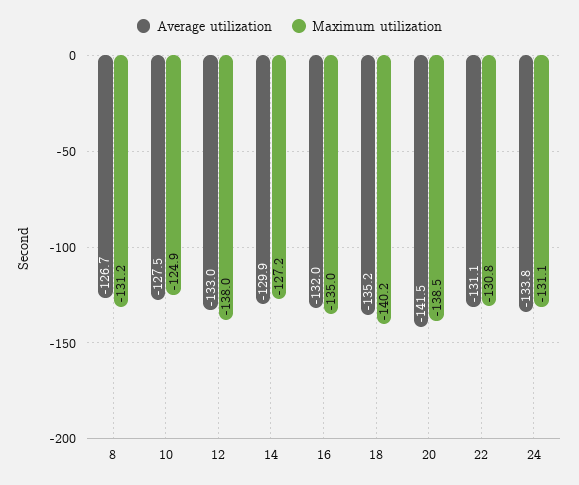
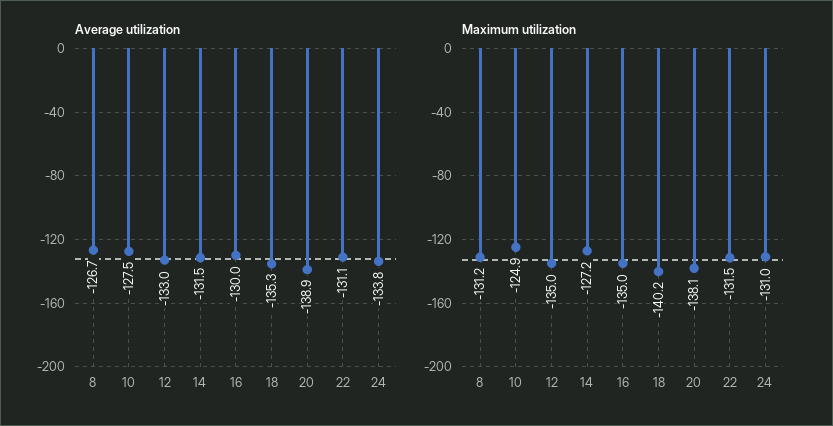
Maximum utilization, 12: -138 -> -135
Average utilization, 14: -129.9 -> -131.5
Average utilization, 16: -132 -> -130
Average utilization, 18: -135.2 -> -135.3
Average utilization, 20: -141.5 -> -138.9
Maximum utilization, 20: -138.5 -> -138.1
Maximum utilization, 22: -130.8 -> -131.5
Maximum utilization, 24: -131.1 -> -131

